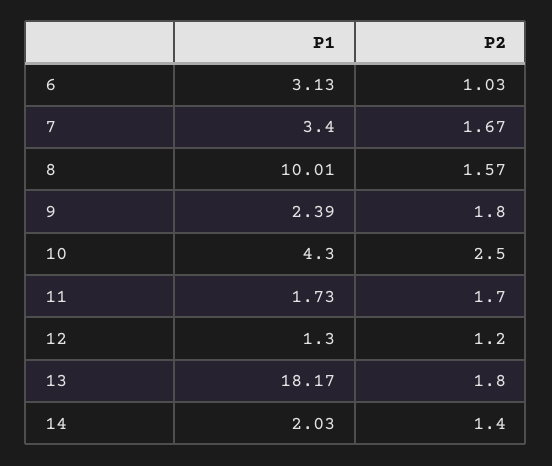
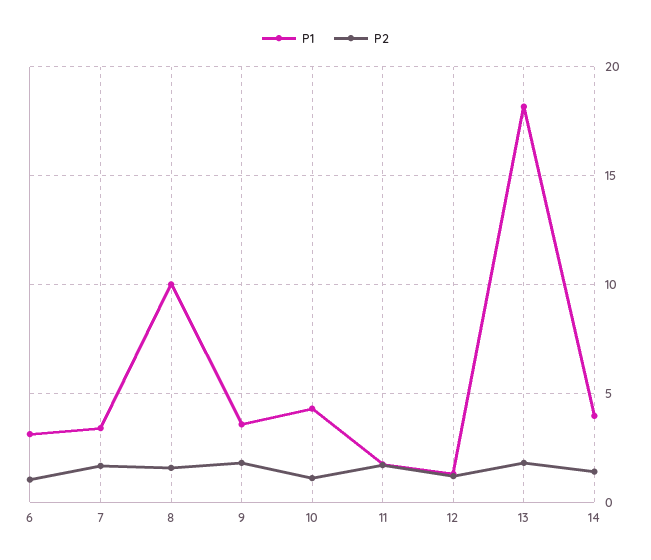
P1, 9: 2.39 -> 3.5
P2, 10: 2.5 -> 1
P1, 14: 2.03 -> 4

